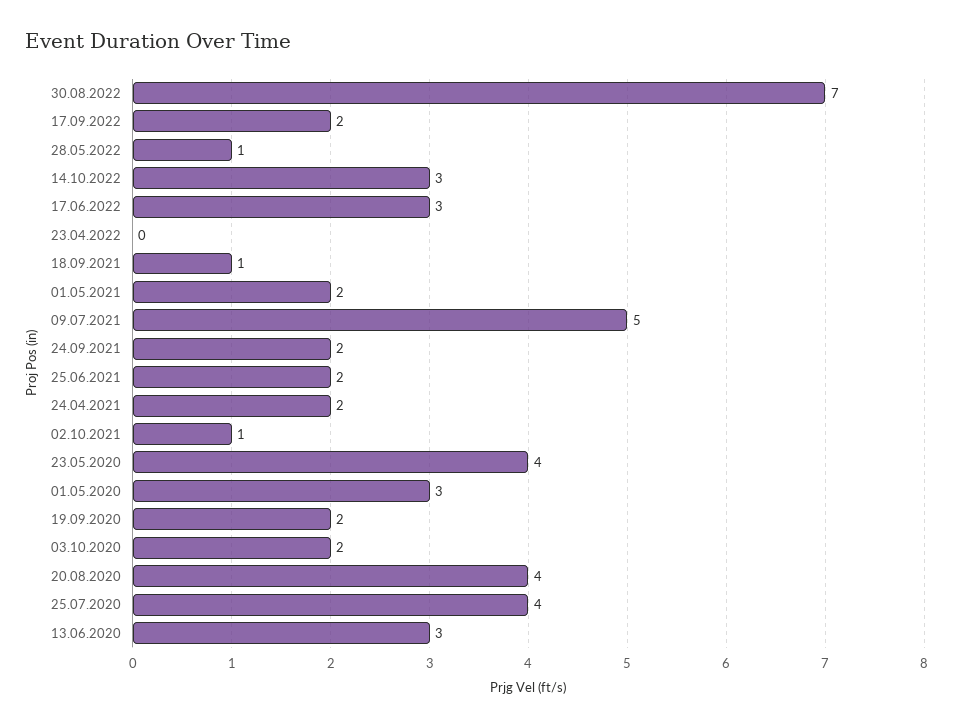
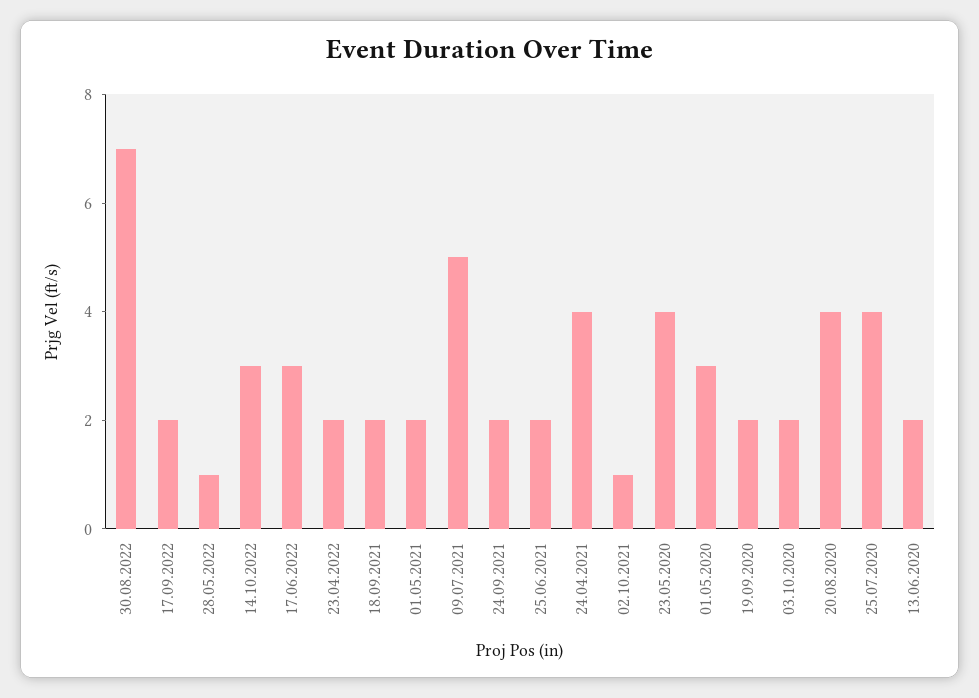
23.04.2022: 0 -> 2
18.09.2021: 1 -> 2
24.04.2021: 2 -> 4
13.06.2020: 3 -> 2

